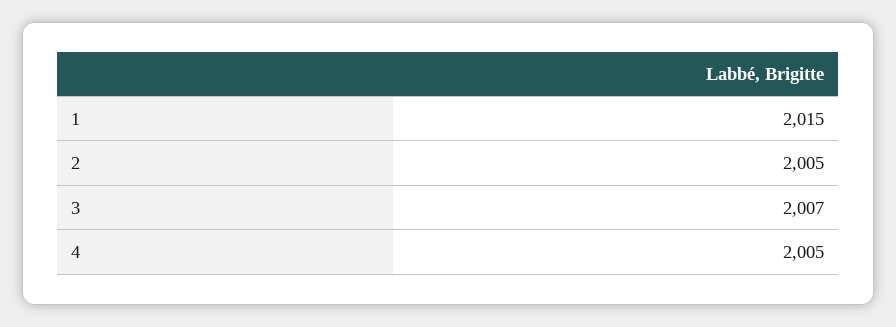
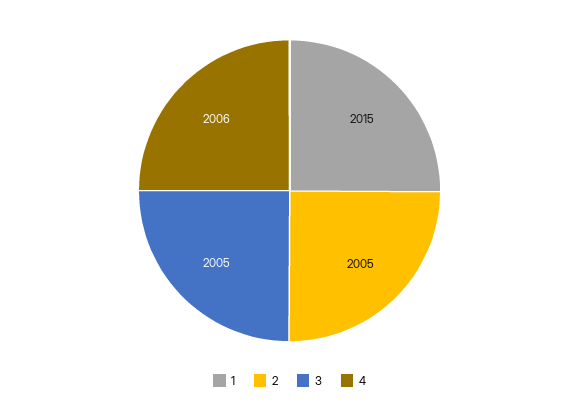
3: 2007 -> 2005
4: 2005 -> 2006

